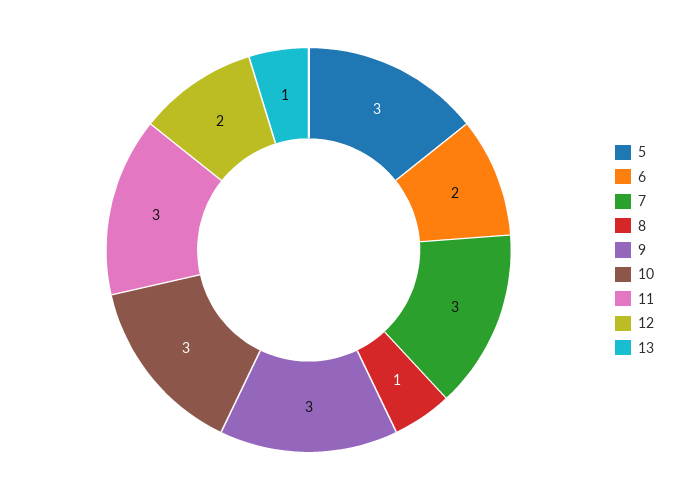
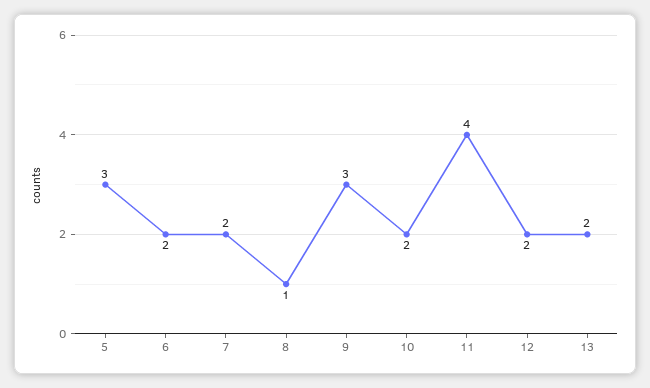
7: 3 -> 2
10: 3 -> 2
11: 3 -> 4
13: 1 -> 2

